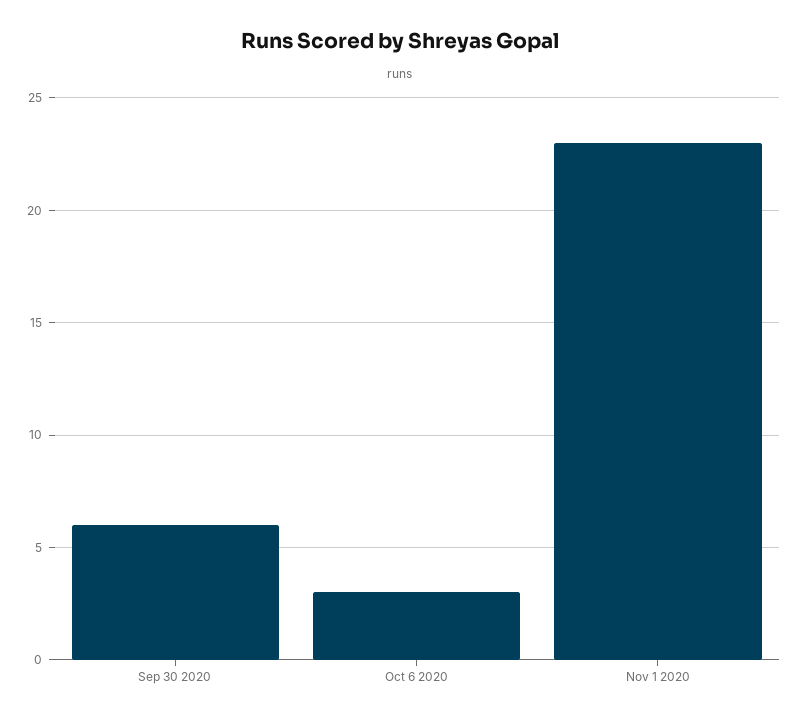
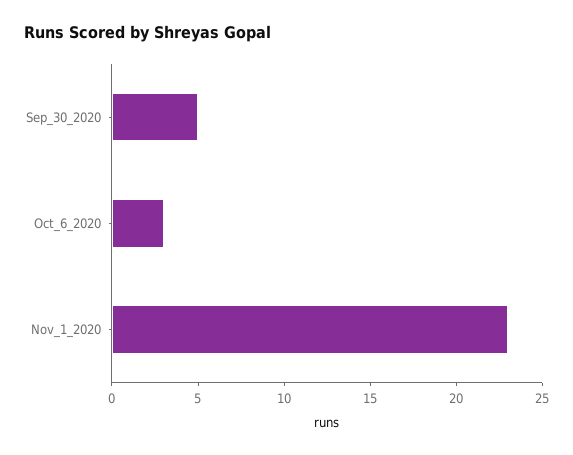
Sep 30 2020: 6 -> 5

